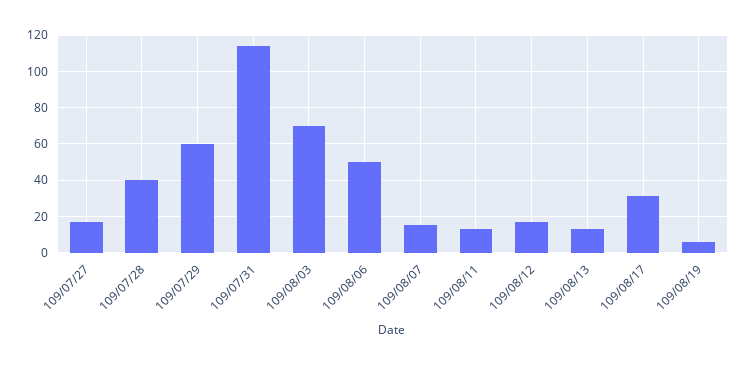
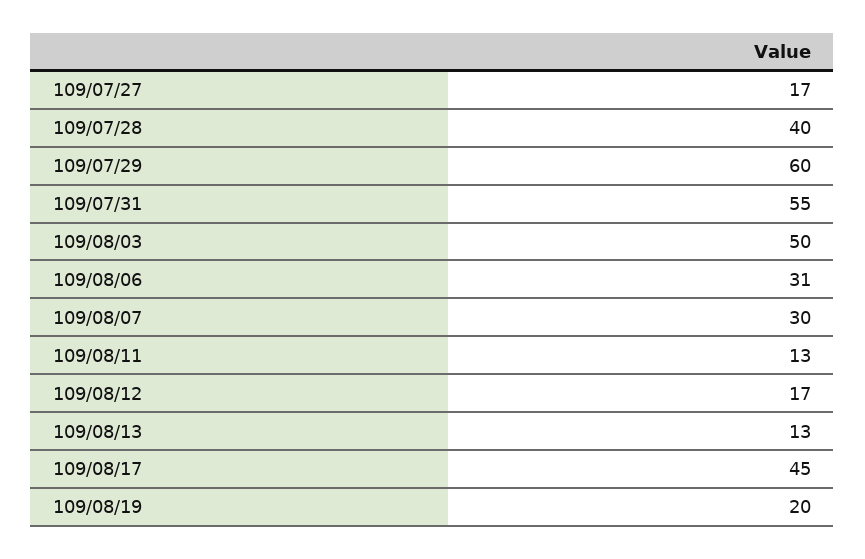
109/07/31: 115 -> 55
109/08/03: 70 -> 50
109/08/06: 50 -> 31
109/08/07: 15 -> 30
109/08/17: 30 -> 45
109/08/19: 5 -> 20

